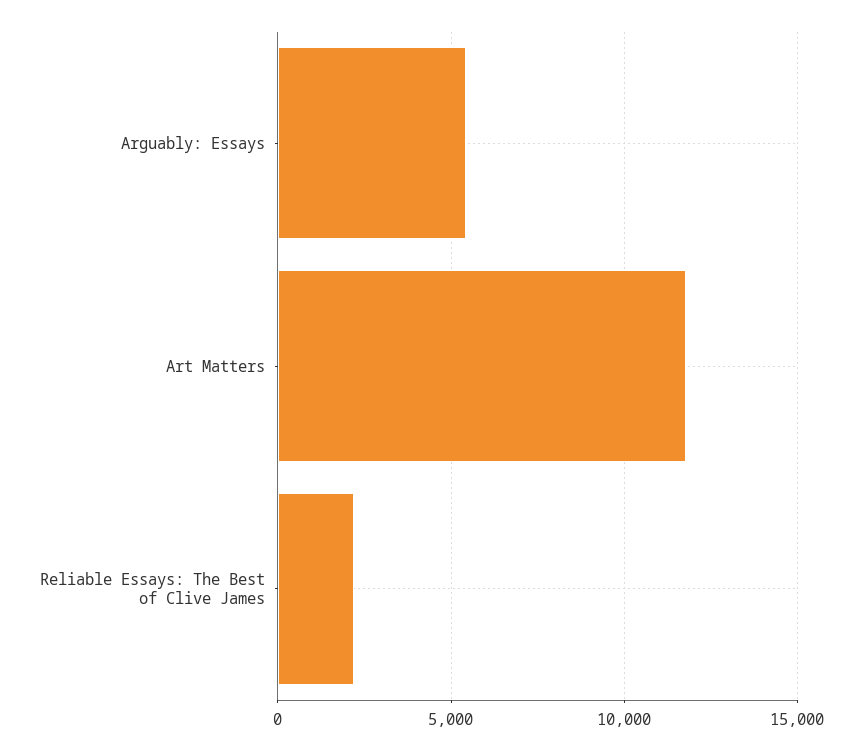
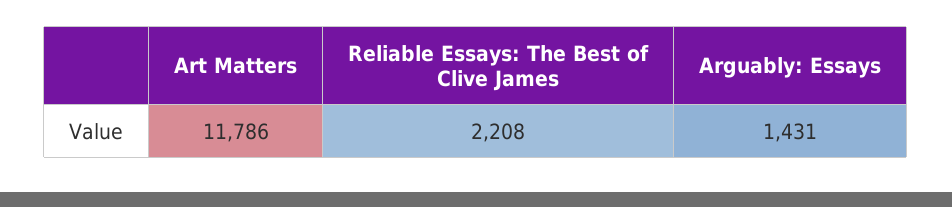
Arguably: Essays: 5500 -> 1431

